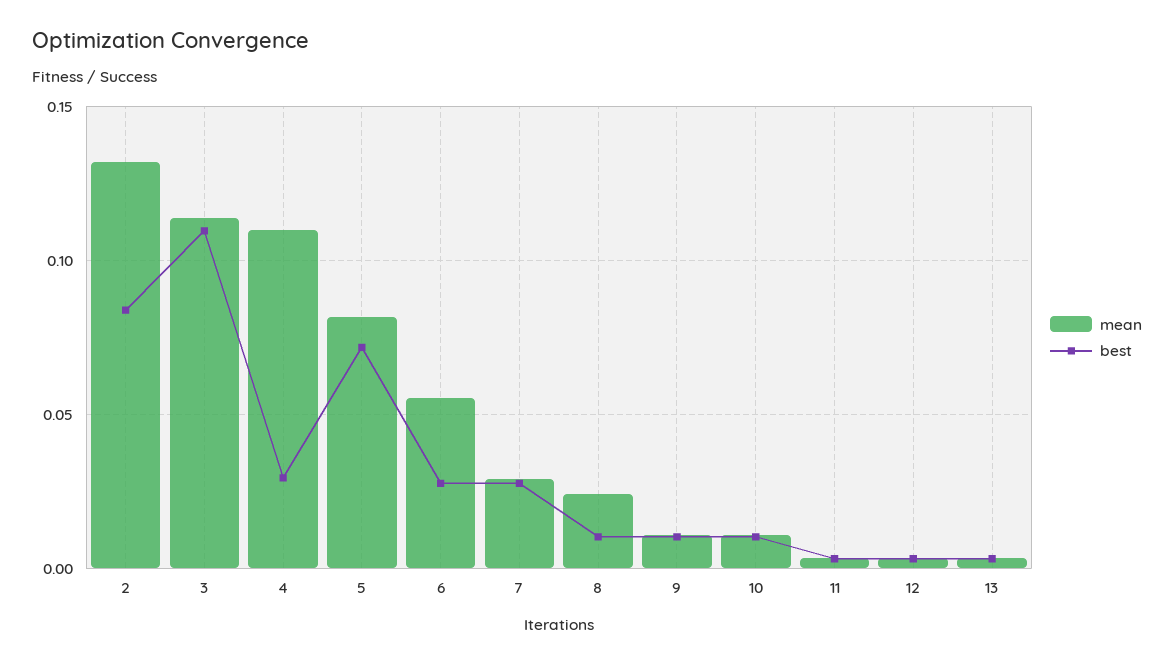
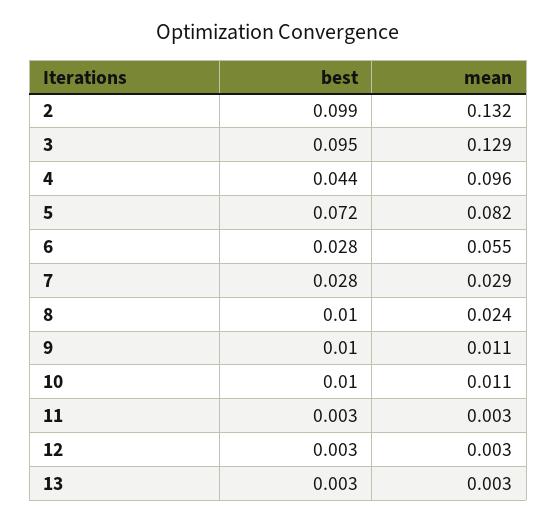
best, 2: 0.085 -> 0.099
mean, 3: 0.115 -> 0.129
best, 3: 0.11 -> 0.095
mean, 4: 0.11 -> 0.096
best, 4: 0.03 -> 0.044

